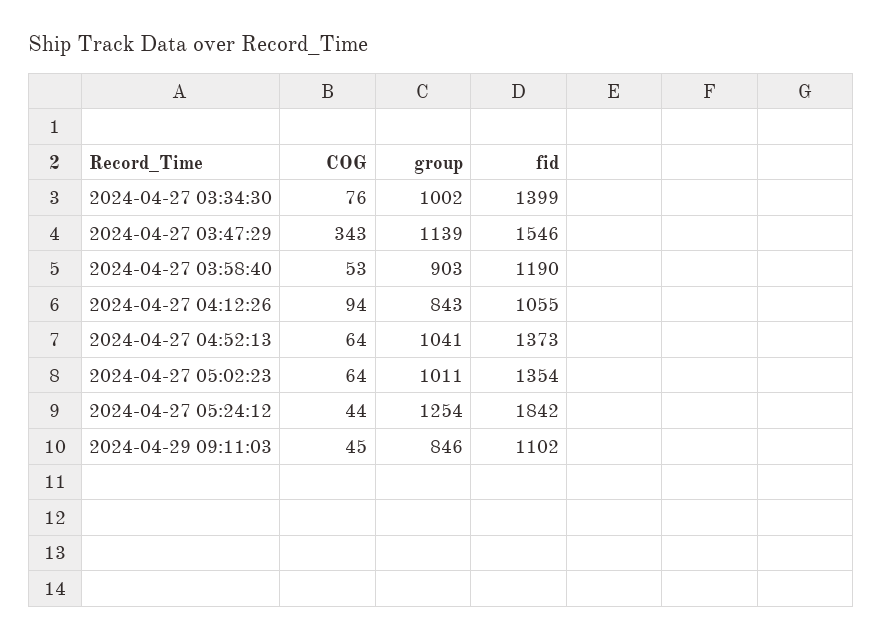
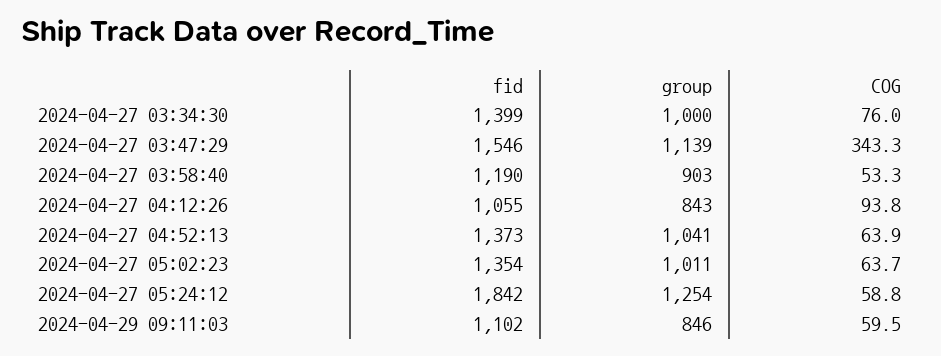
group, 2024-04-27 03:34:30: 1002 -> 1000
COG, 2024-04-27 05:24:12: 44 -> 58.8
COG, 2024-04-29 09:11:03: 45 -> 59.5

